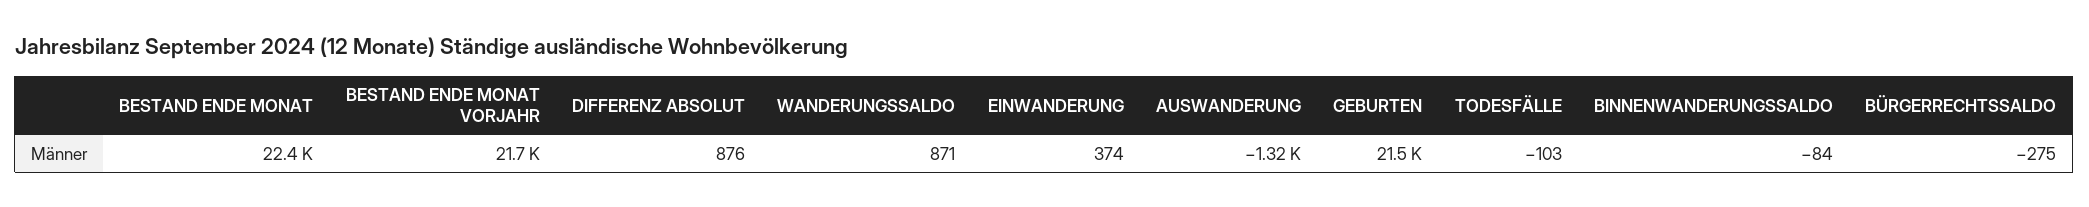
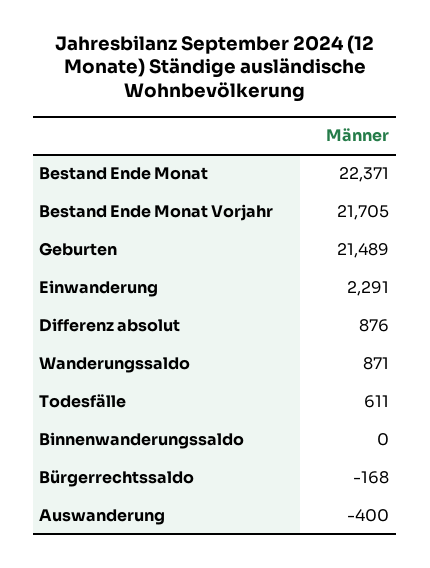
EINWANDERUNG: 374 -> 2291
AUSWANDERUNG: -1320 -> -400
TODESFÄLLE: -103 -> 611
BINNENWANDERUNGSSALDO: -84 -> 0
BÜRGERRECHTSSALDO: -275 -> -168

